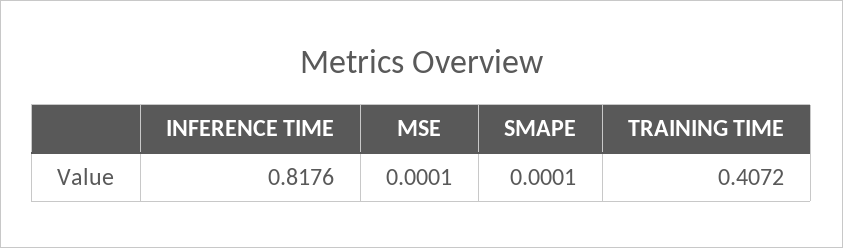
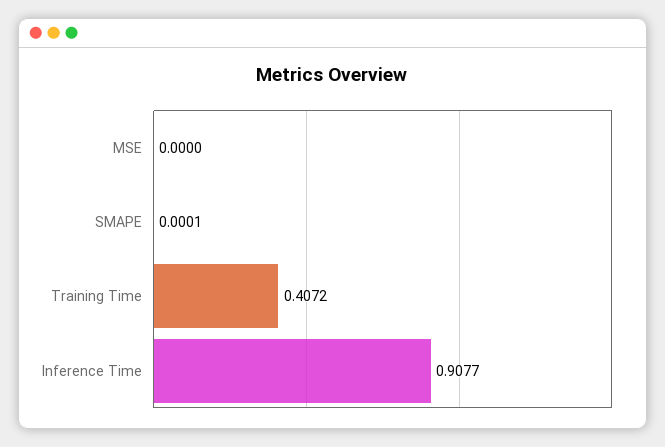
INFERENCE TIME: 0.8176 -> 0.9077
MSE: 0.0001 -> 0

